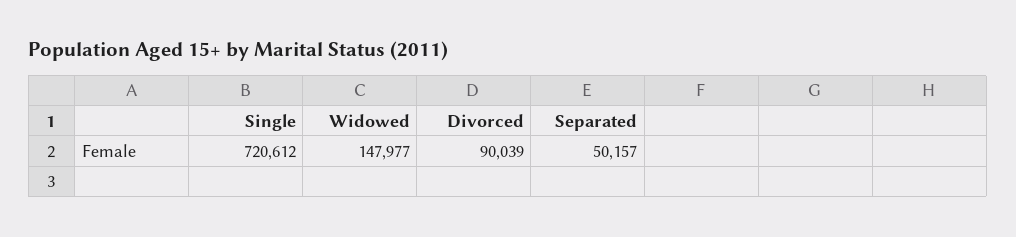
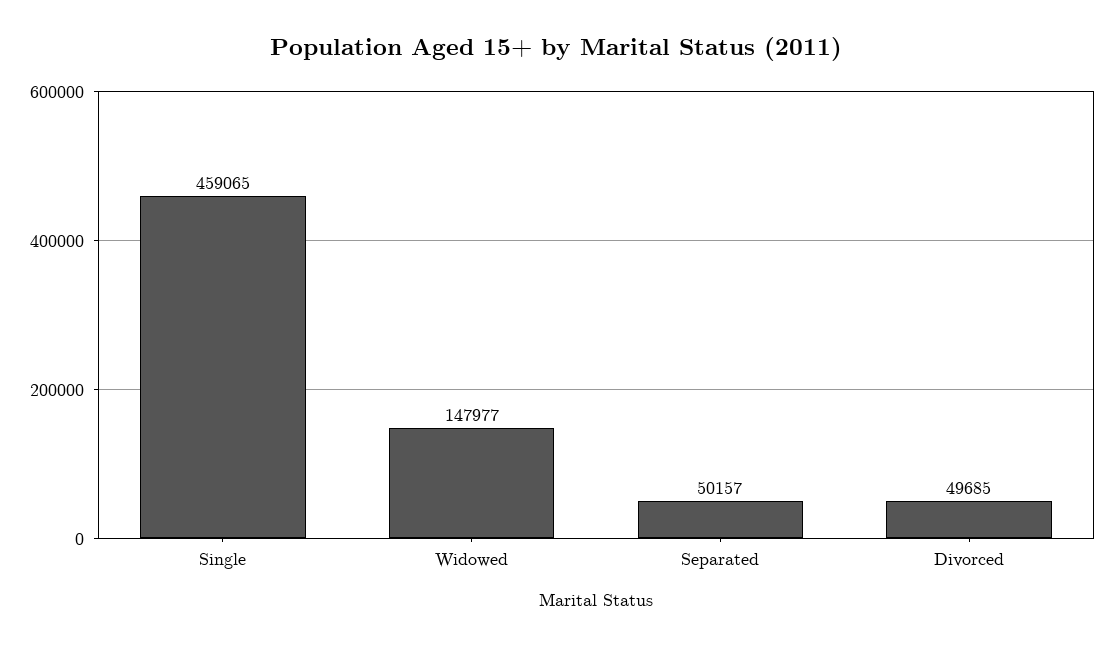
Single: 720612 -> 459065
Divorced: 90039 -> 49685

